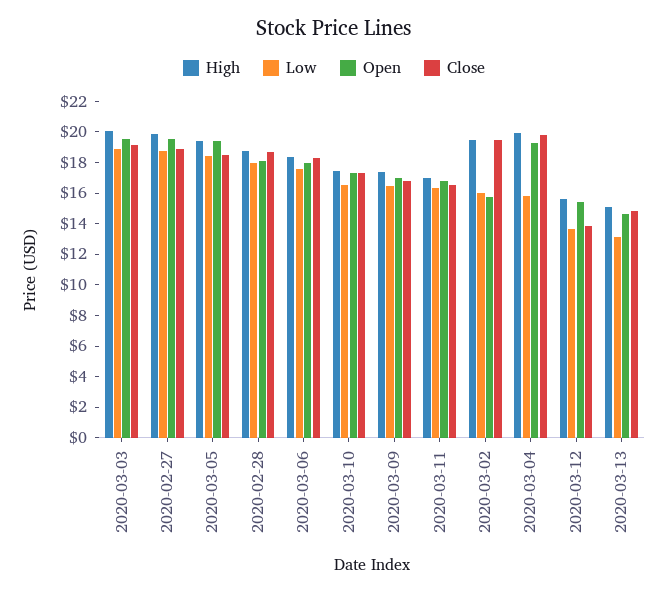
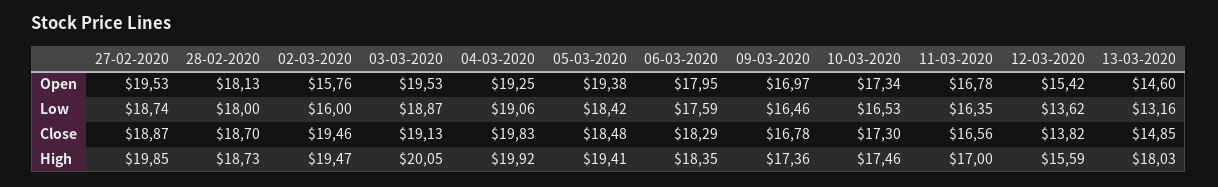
Low, 2020-03-04: 16 -> 19.06
High, 2020-03-13: 15 -> 18.03

